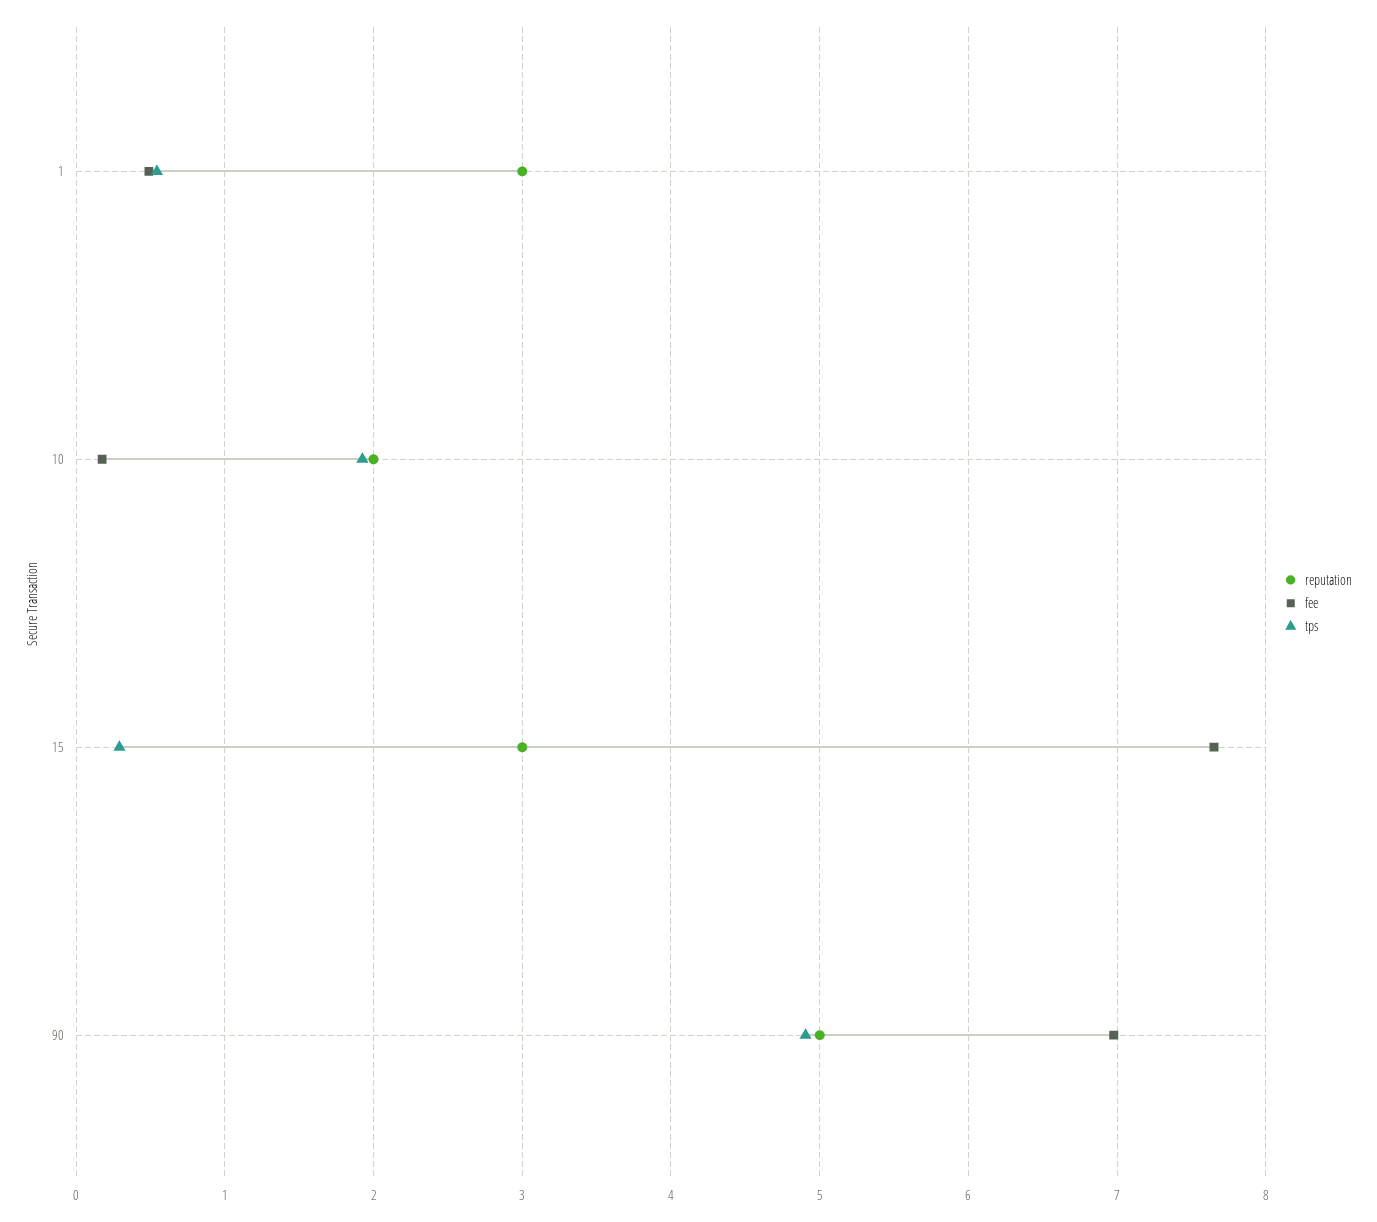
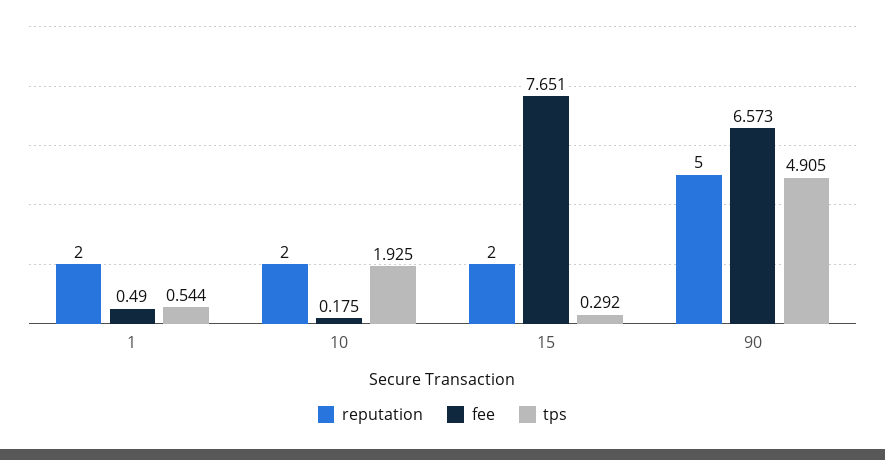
reputation, 1: 3 -> 2
reputation, 15: 3 -> 2
fee, 90: 7 -> 6.573

